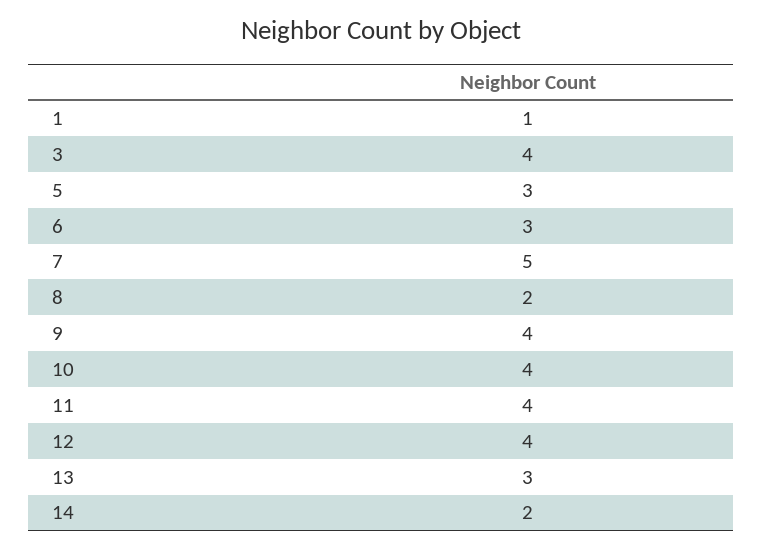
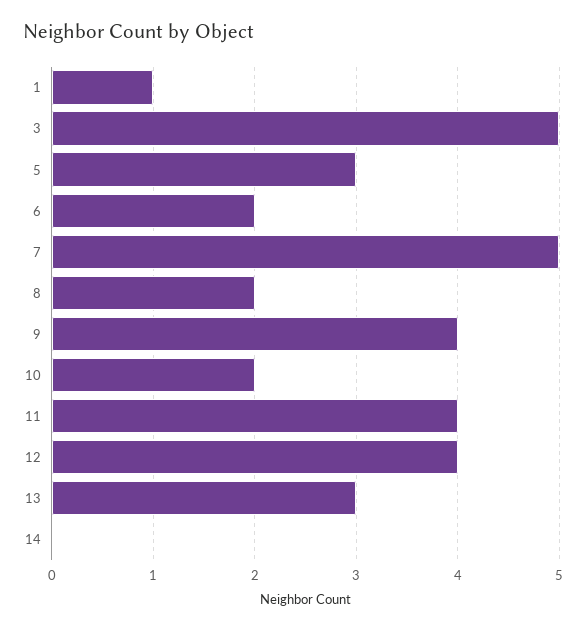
3: 4 -> 5
6: 3 -> 2
10: 4 -> 2
14: 2 -> 0

